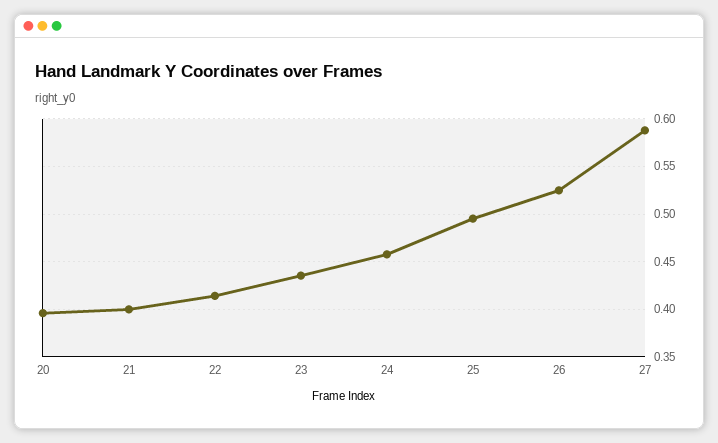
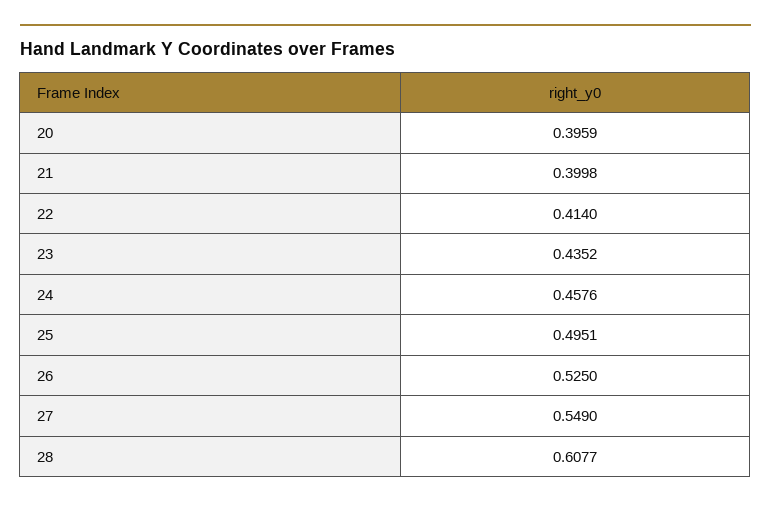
27: 0.59 -> 0.549
28: none -> 0.6077

